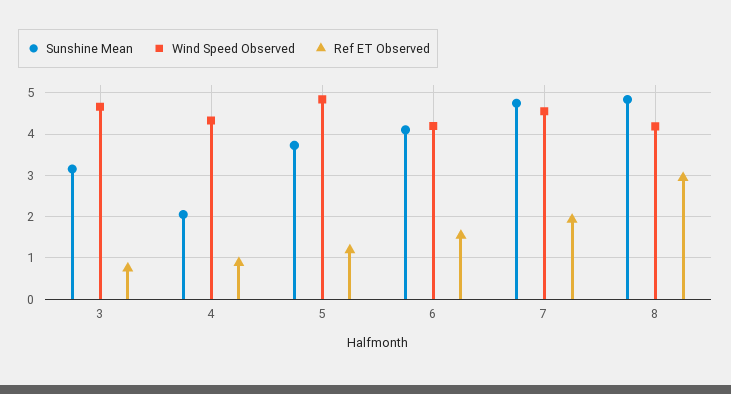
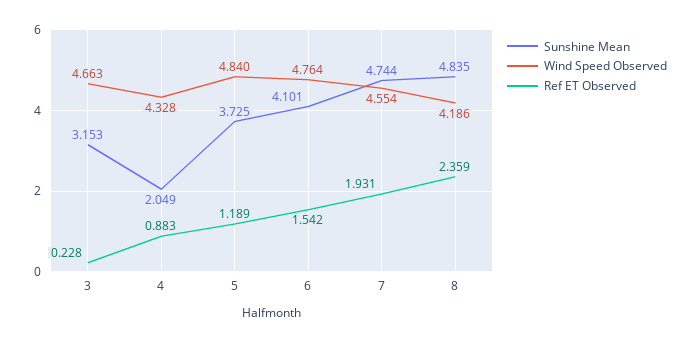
Ref ET Observed, 3: 0.8 -> 0.228
Wind Speed Observed, 6: 4.2 -> 4.764
Ref ET Observed, 8: 3 -> 2.359

